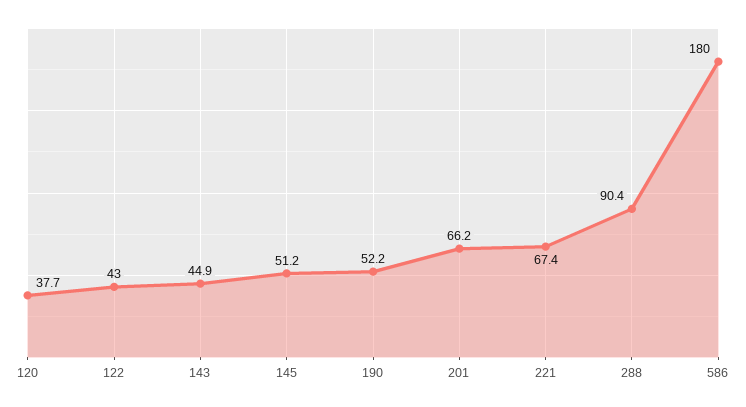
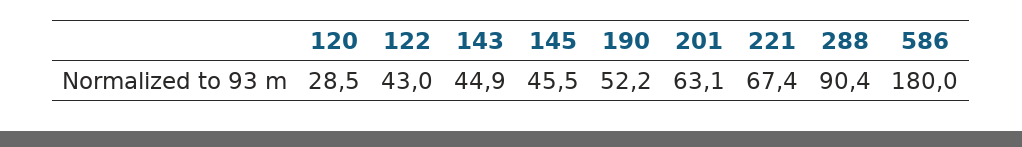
120: 37.7 -> 28.5
145: 51.2 -> 45.5
201: 66.2 -> 63.1

